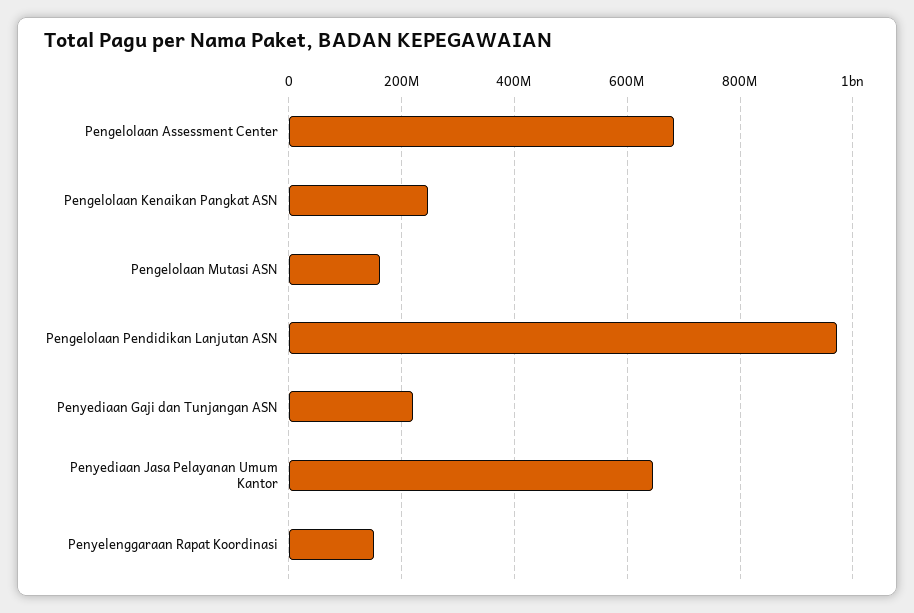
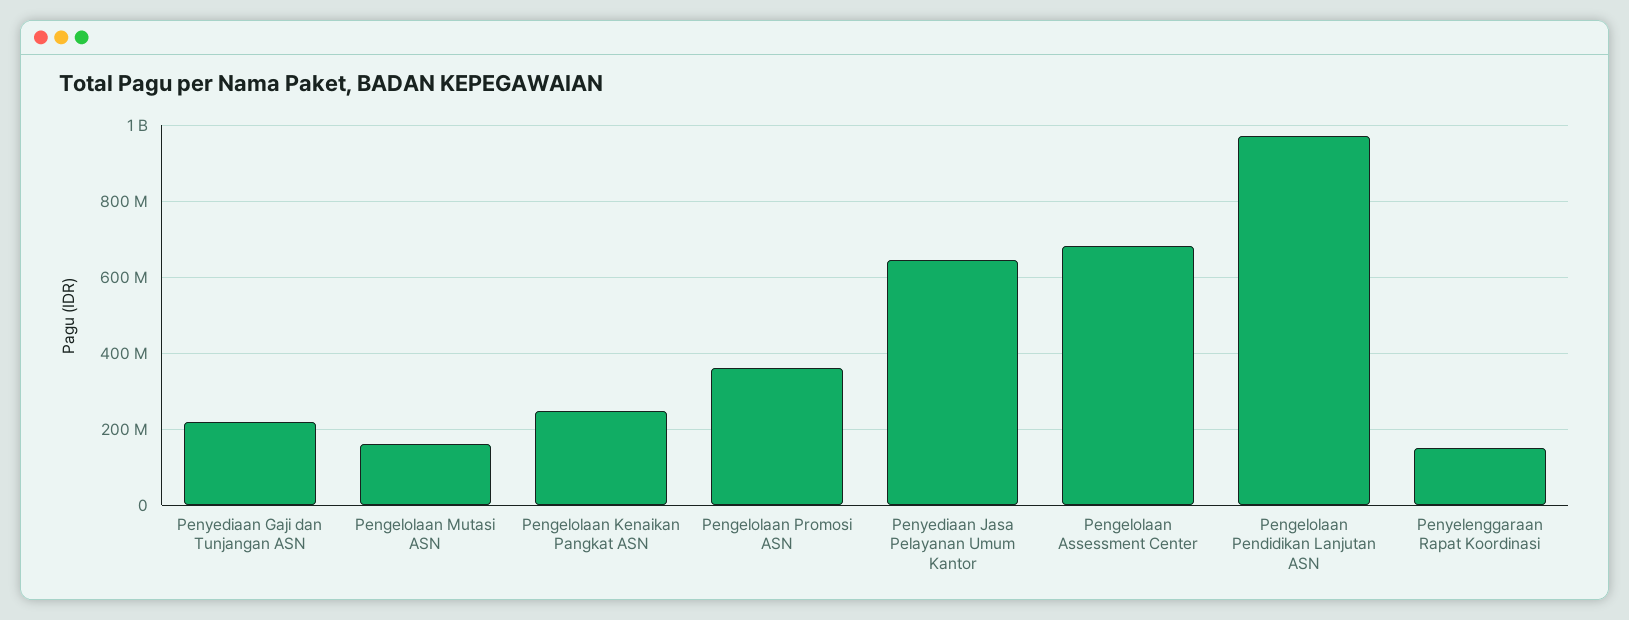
Pengelolaan Promosi ASN: none -> 360000000

